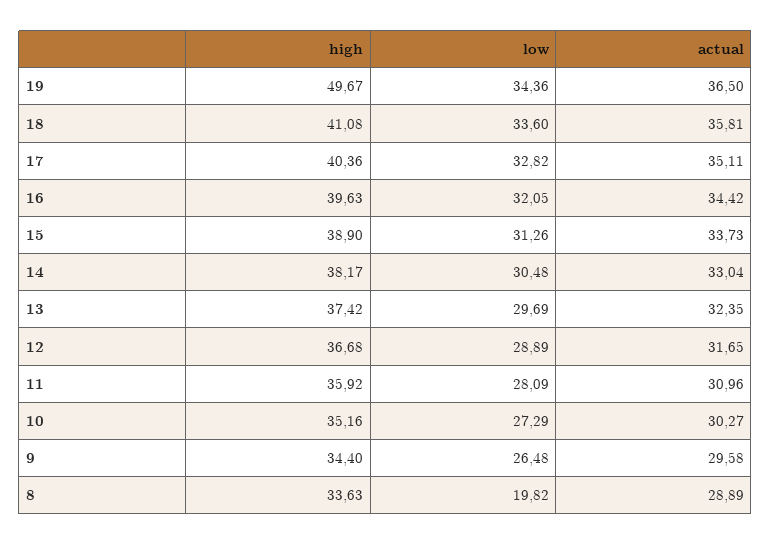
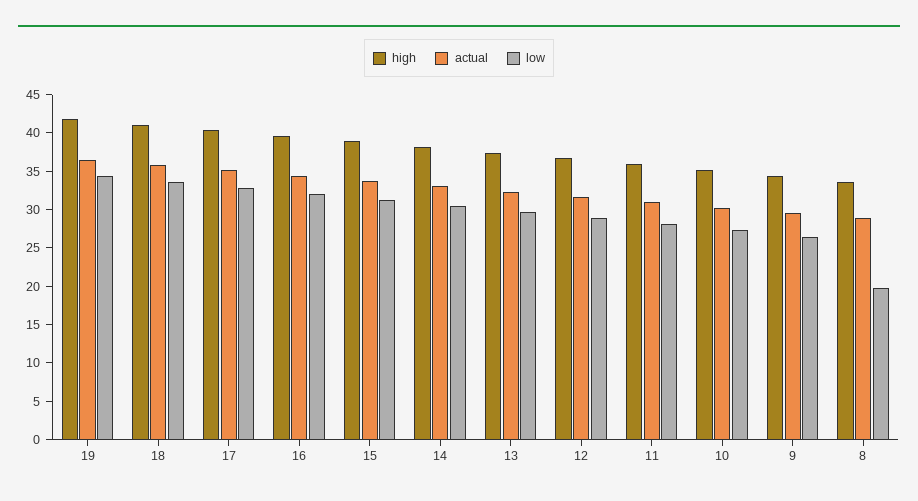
high, 19: 49.67 -> 42.5

